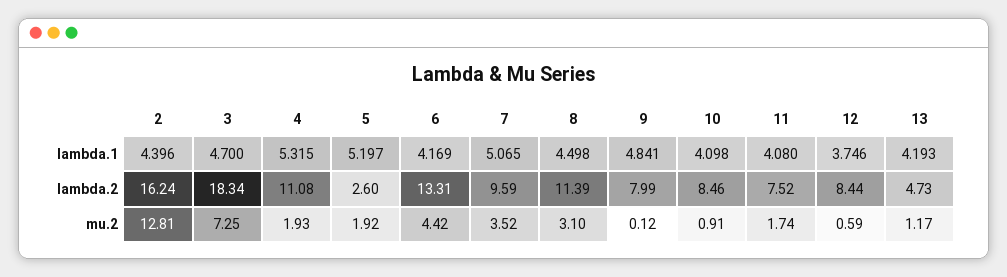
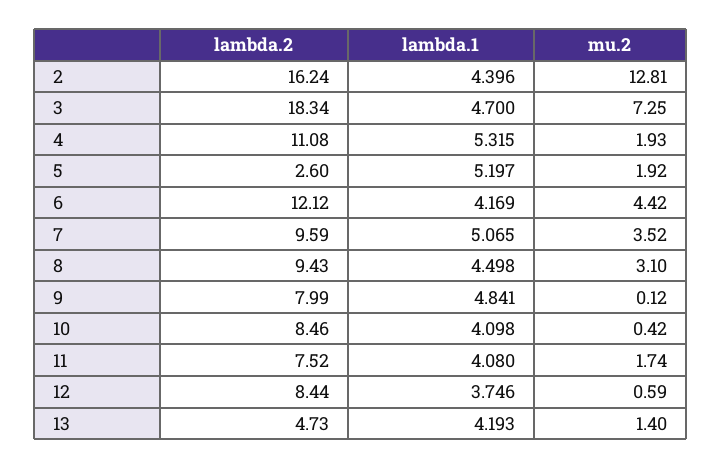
6, lambda.2: 13.31 -> 12.12
8, lambda.2: 11.39 -> 9.43
10, mu.2: 0.91 -> 0.42
13, mu.2: 1.17 -> 1.4

